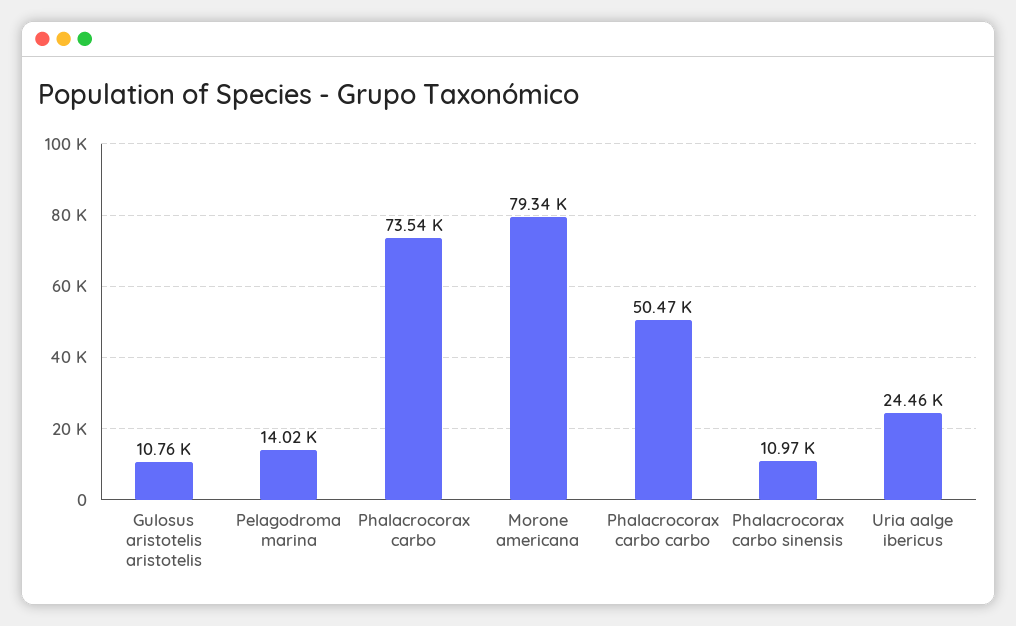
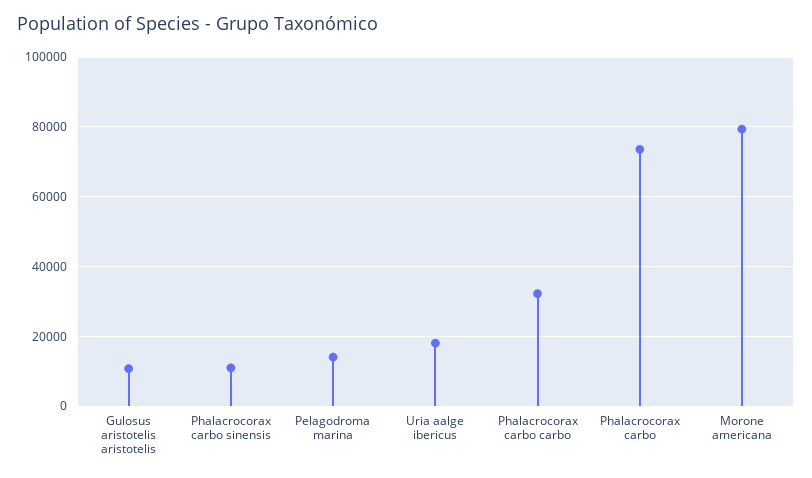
Phalacrocorax carbo carbo: 50470 -> 32000
Uria aalge ibericus: 24460 -> 18000

